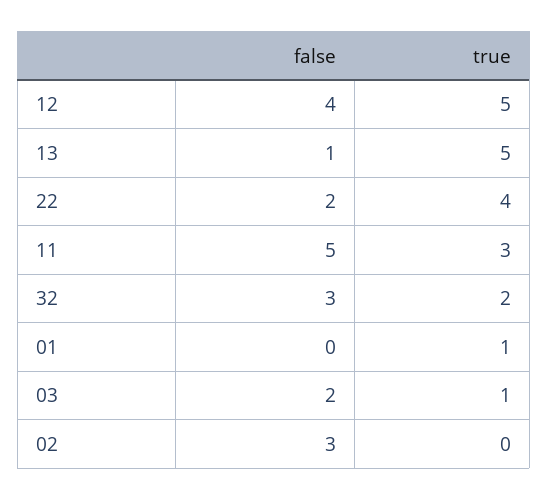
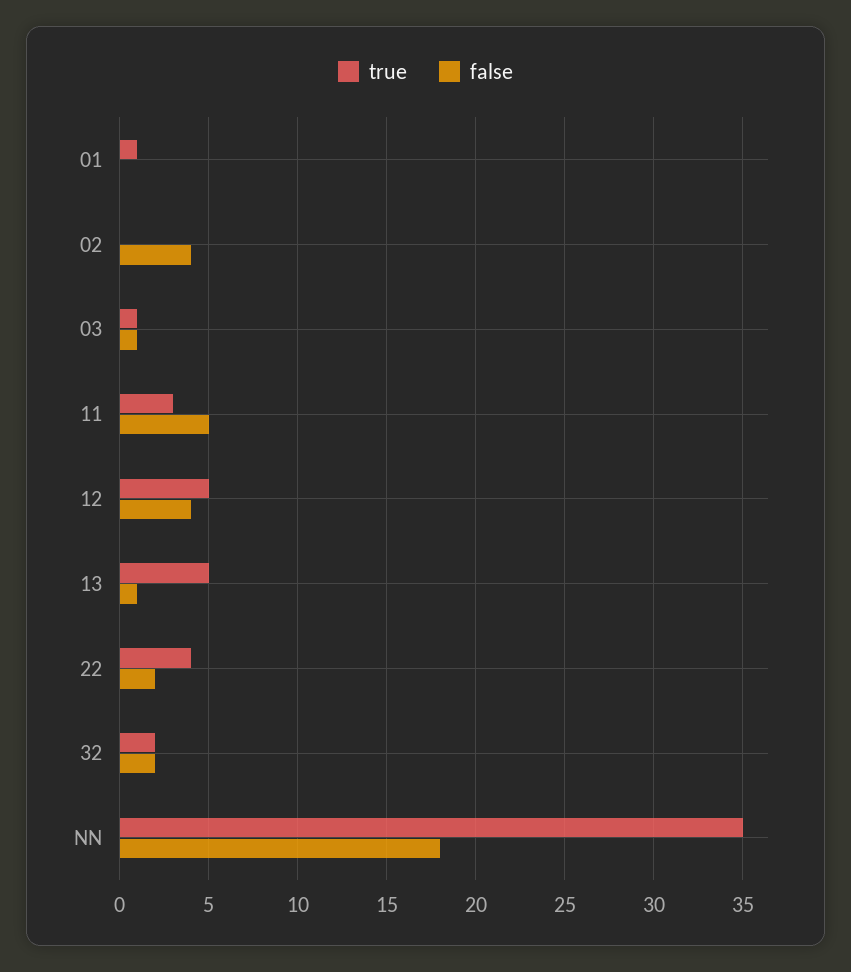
false, 32: 3 -> 2
false, 03: 2 -> 1
false, 02: 3 -> 4
true, NN: none -> 35
false, NN: none -> 18

